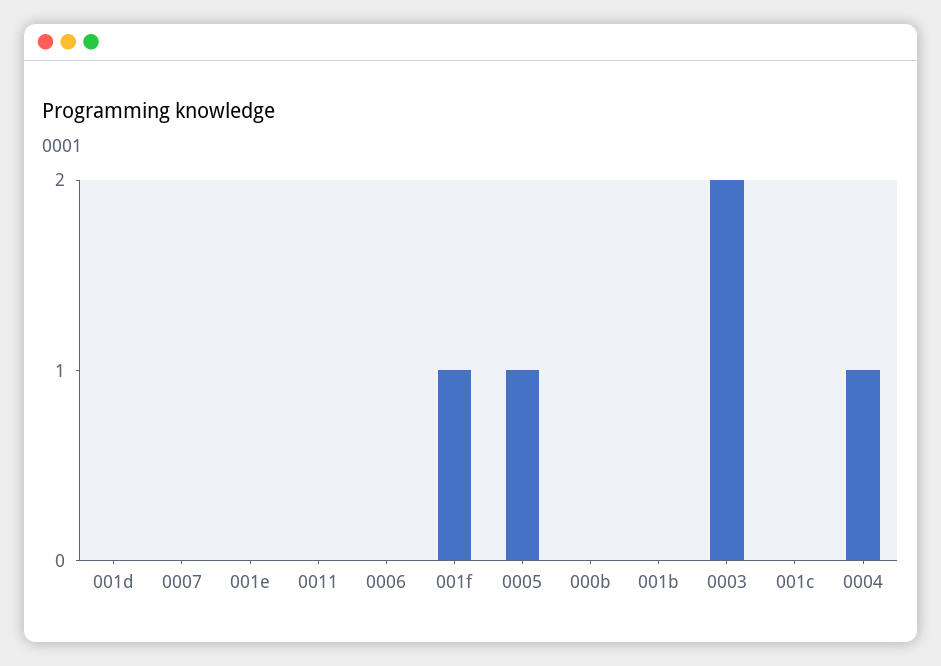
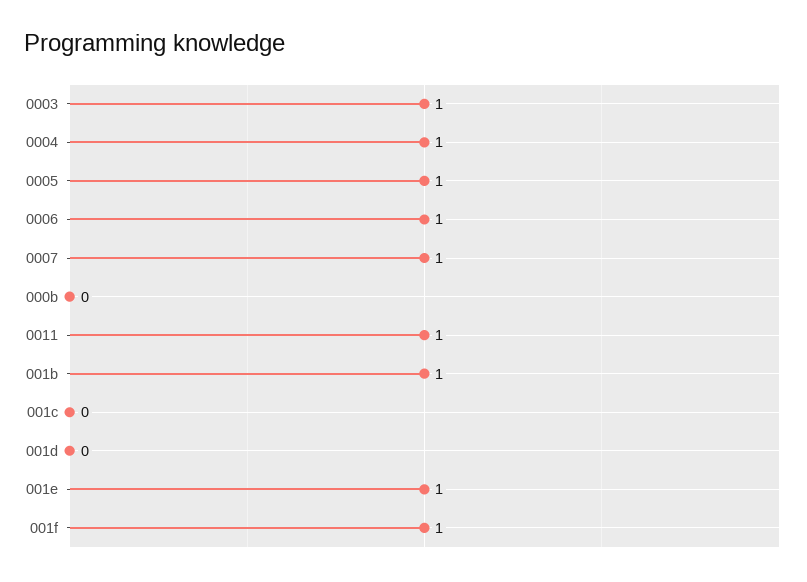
0007: 0 -> 1
001e: 0 -> 1
0011: 0 -> 1
0006: 0 -> 1
001b: 0 -> 1
0003: 2 -> 1

